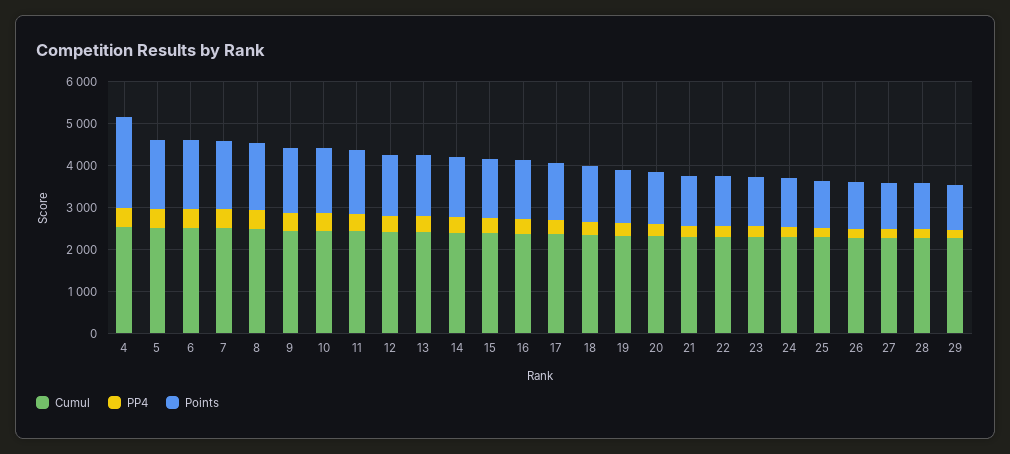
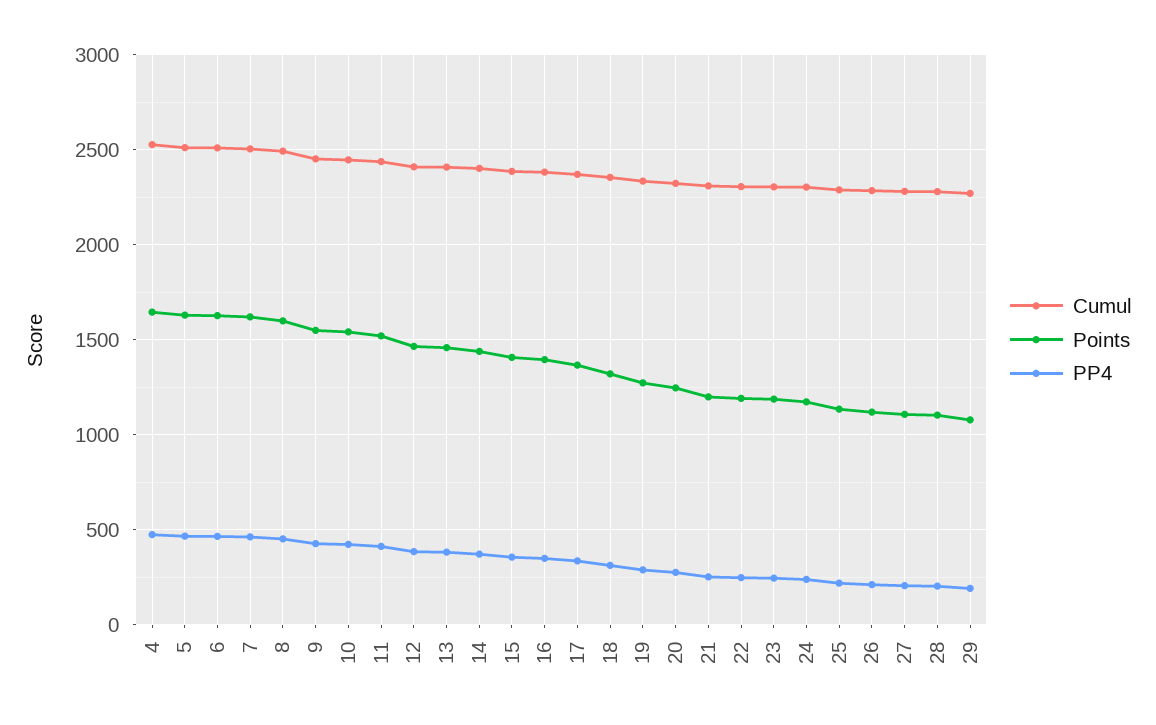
Points, 4: 2200 -> 1650

